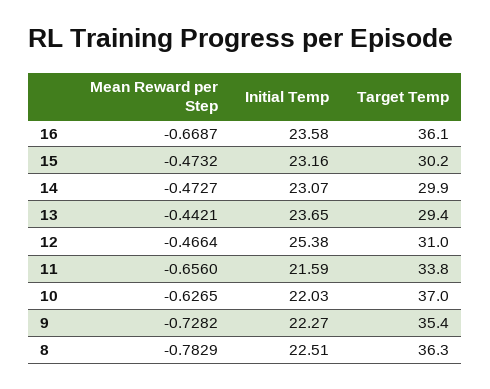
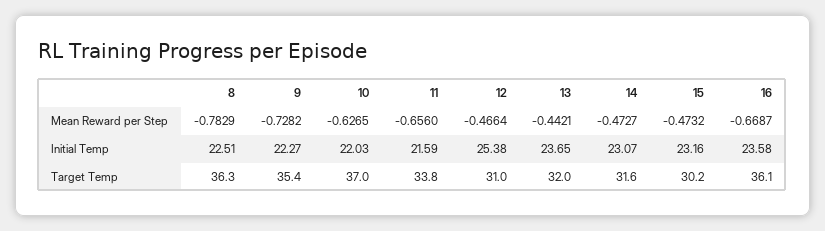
Target Temp, 14: 29.9 -> 31.6
Target Temp, 13: 29.4 -> 32

